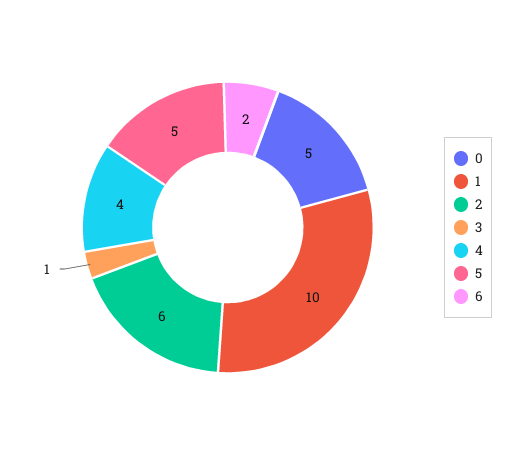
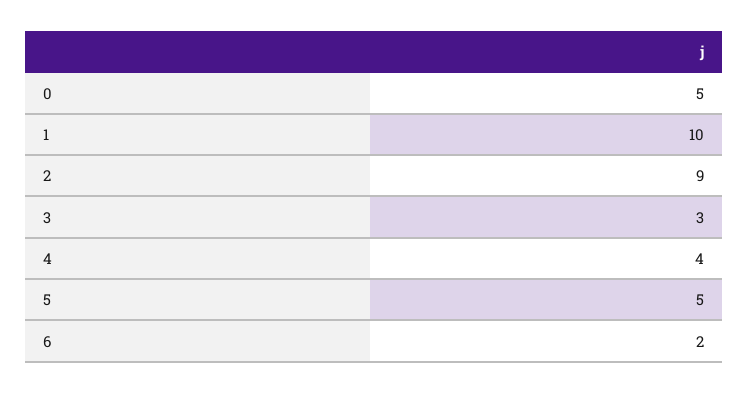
2: 6 -> 9
3: 1 -> 3

